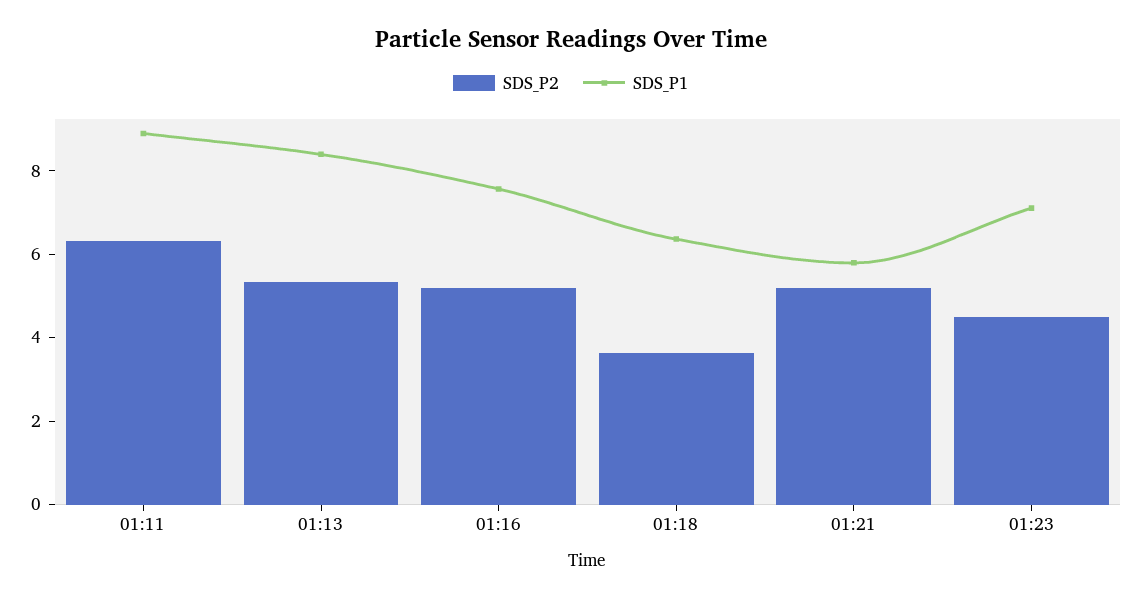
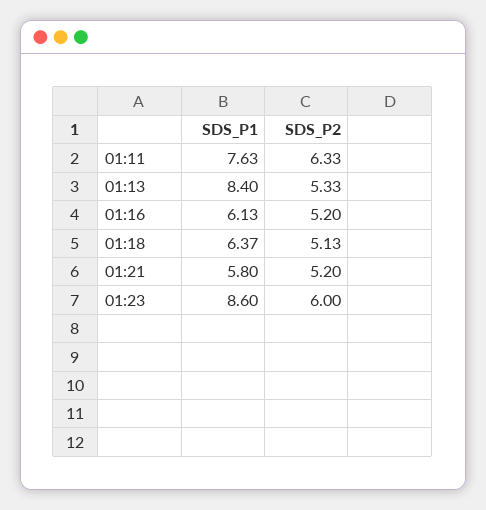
SDS_P1, 01:11: 9 -> 7.63
SDS_P1, 01:16: 7.5 -> 6.13
SDS_P2, 01:18: 3.5 -> 5.13
SDS_P2, 01:23: 4.5 -> 6
SDS_P1, 01:23: 7 -> 8.6

